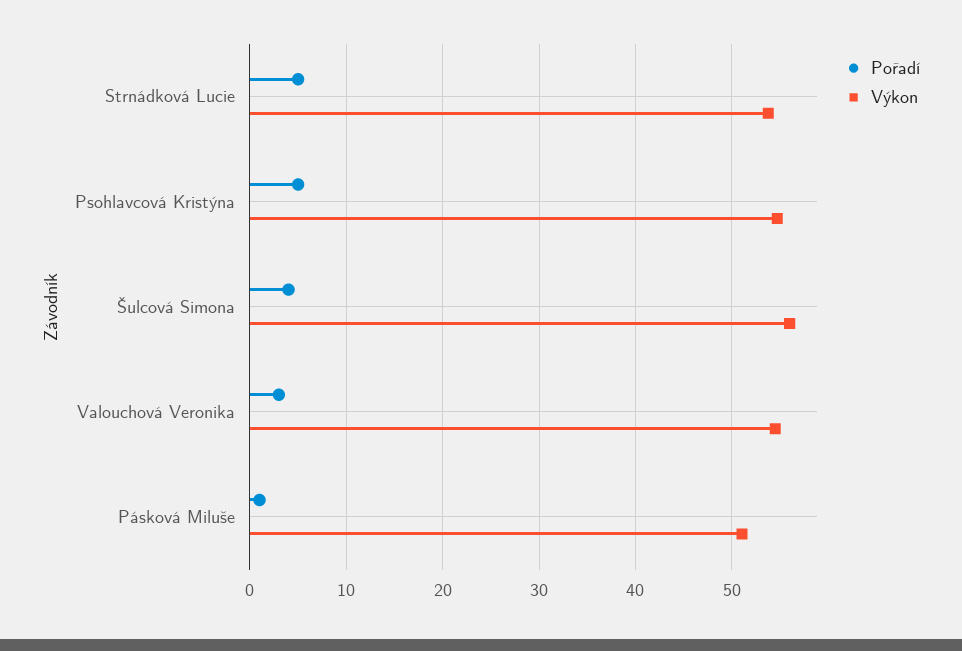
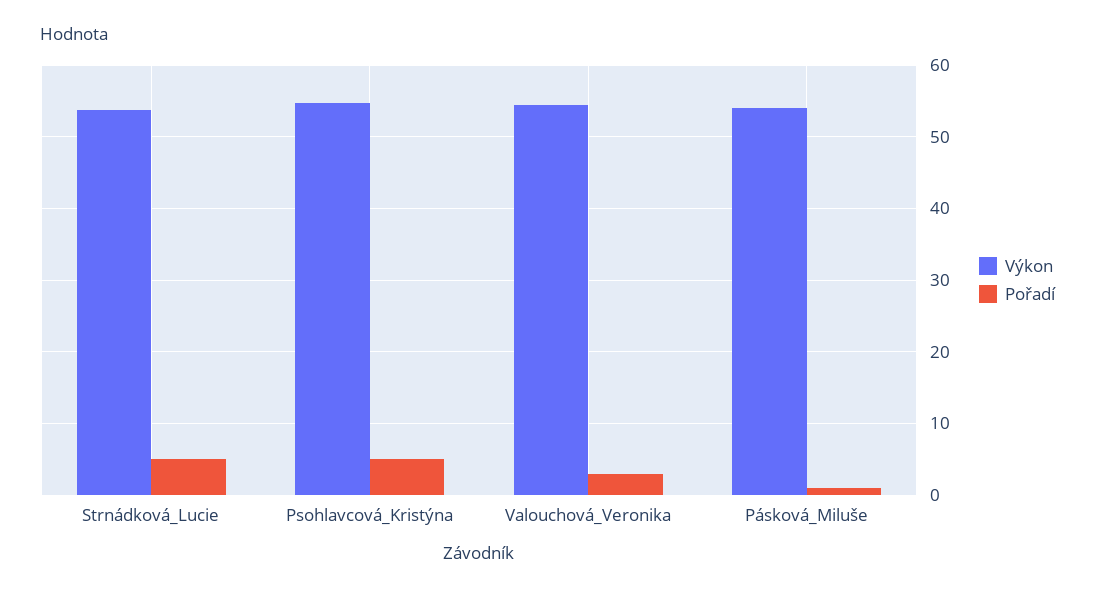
Pořadí, Šulcová Simona: 4 -> none
Výkon, Šulcová Simona: 56 -> none
Výkon, Pásková Miluše: 51 -> 54

